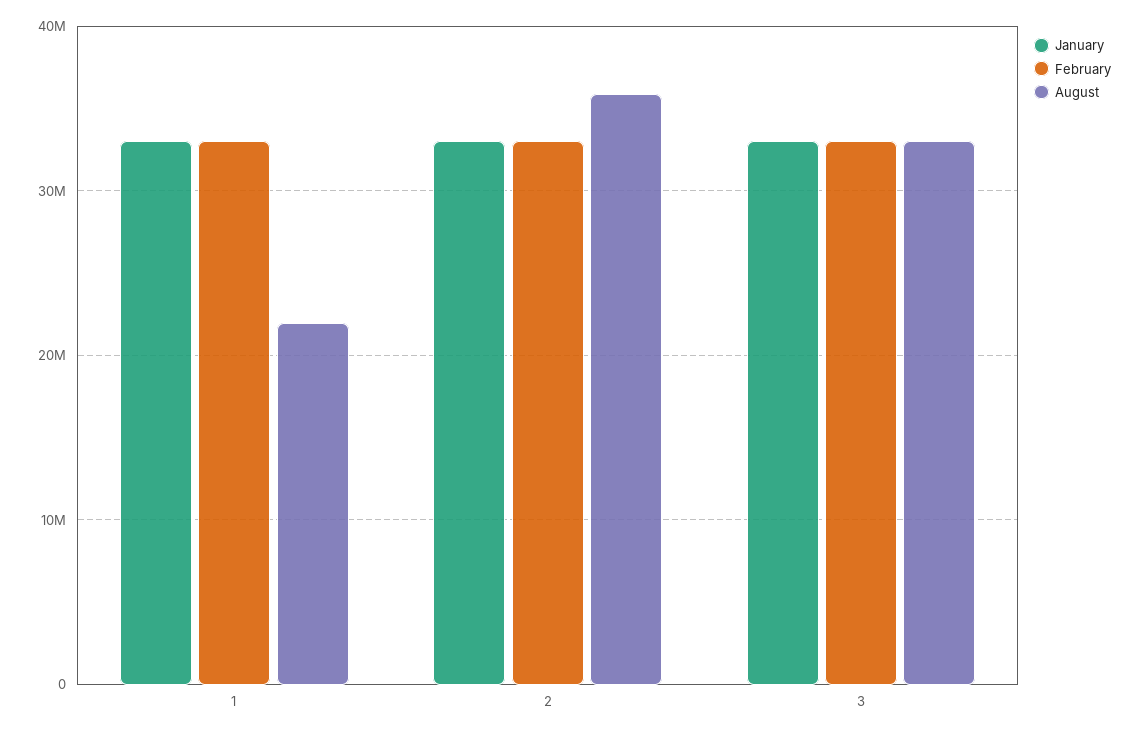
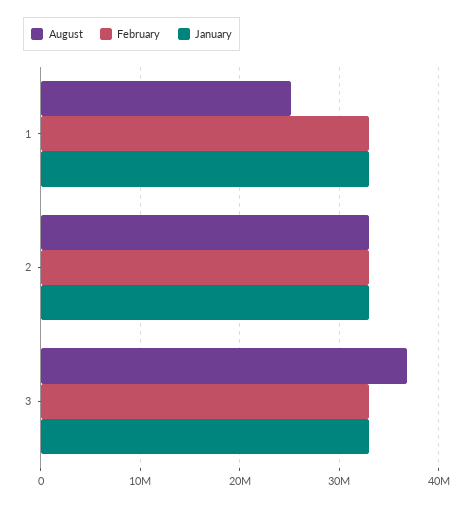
August, 1: 22000000 -> 25000000
August, 2: 36000000 -> 33000000
August, 3: 33000000 -> 37000000

